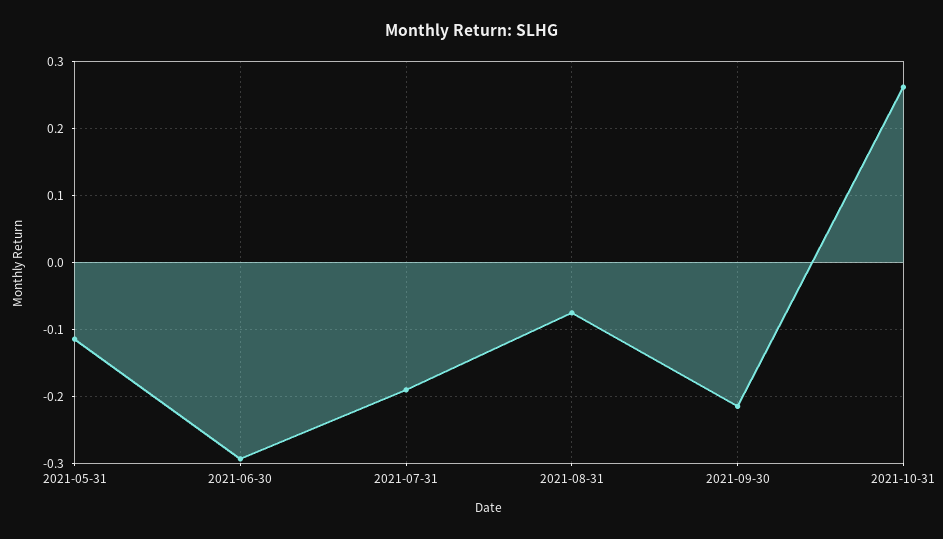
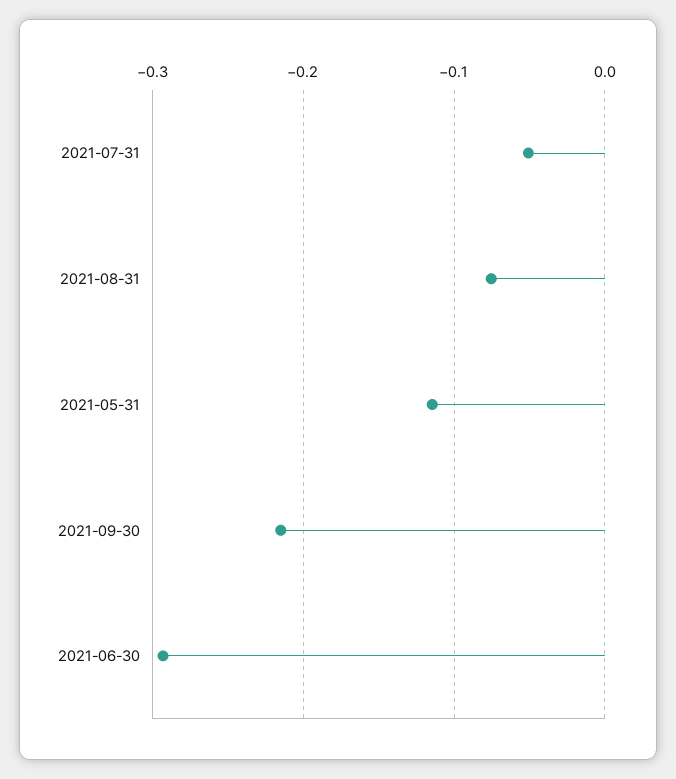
2021-07-31: -0.19 -> -0.05
2021-10-31: 0.26 -> none

